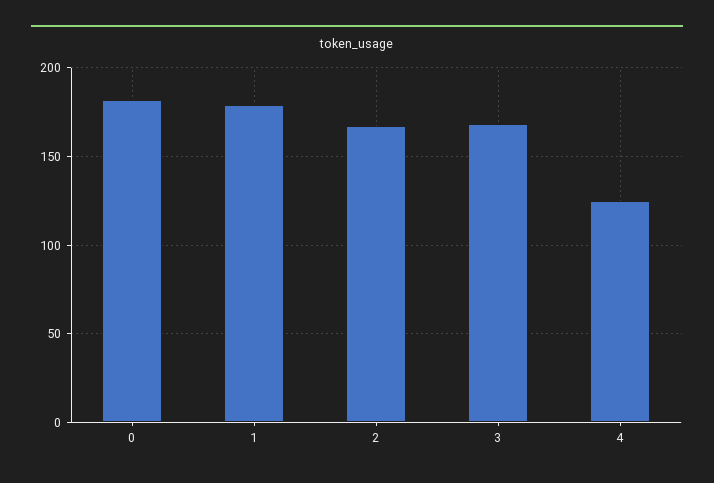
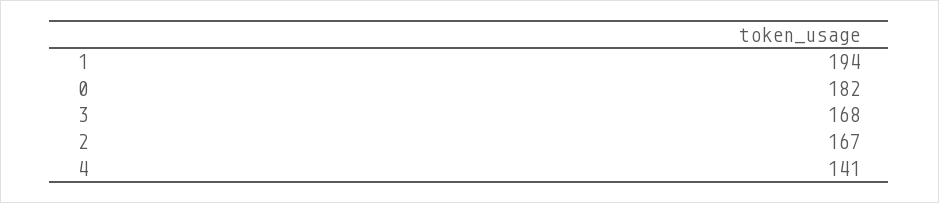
1: 180 -> 194
4: 125 -> 141

